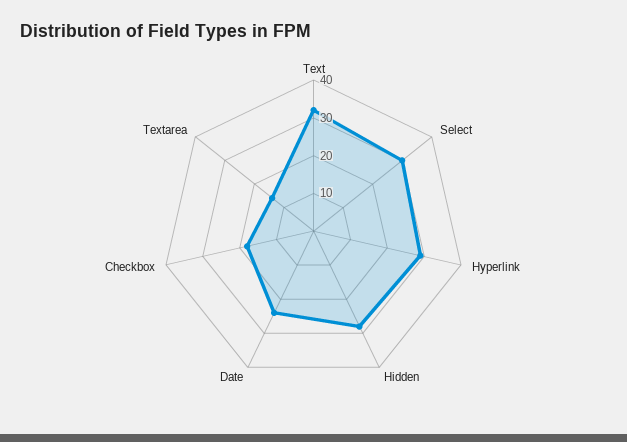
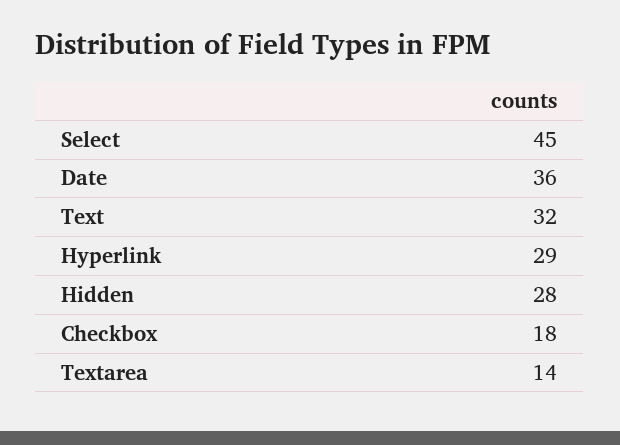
Select: 30 -> 45
Date: 25 -> 36

